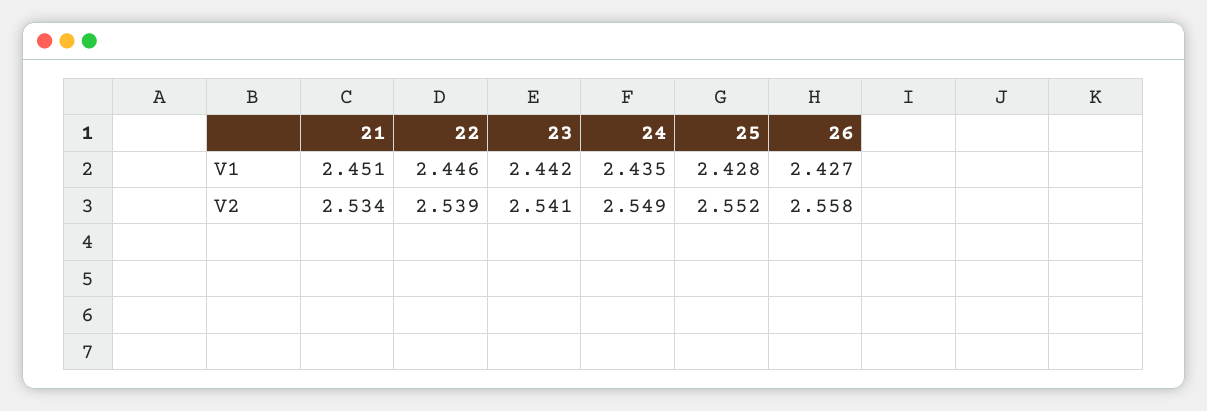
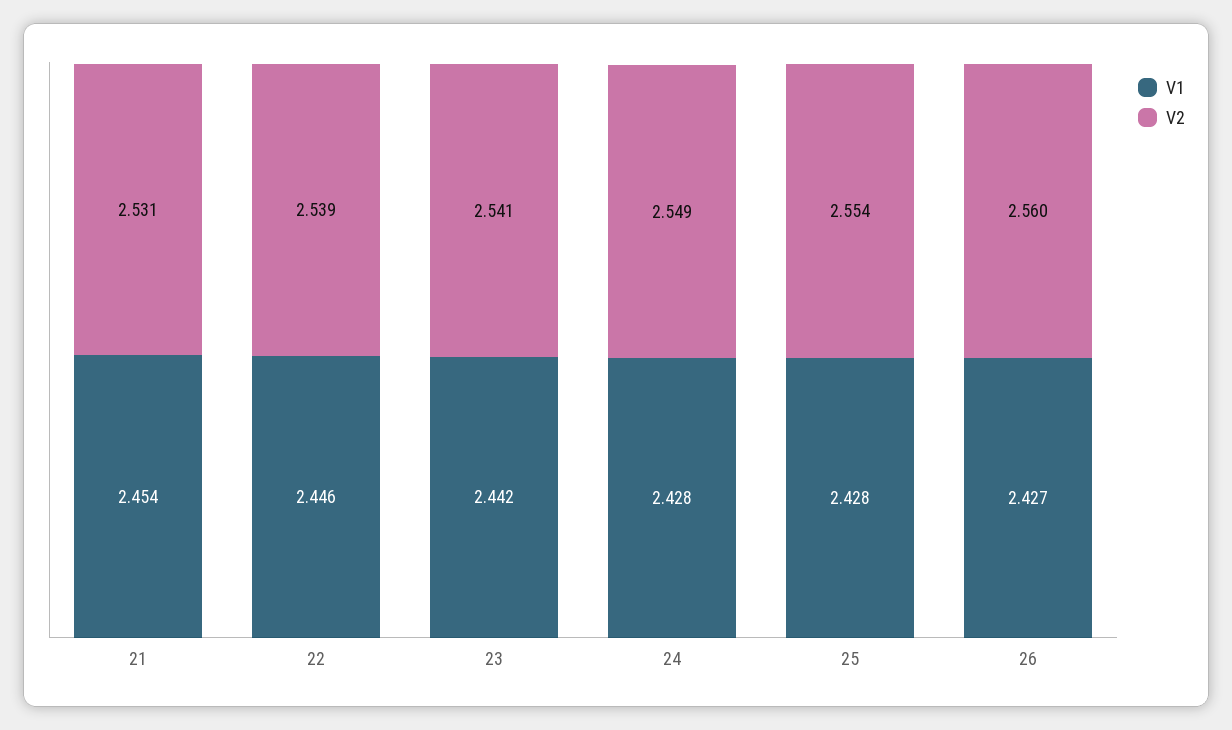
V1, 21: 2.451 -> 2.454
V1, 24: 2.435 -> 2.428
V2, 21: 2.534 -> 2.531
V2, 25: 2.552 -> 2.554
V2, 26: 2.558 -> 2.56

